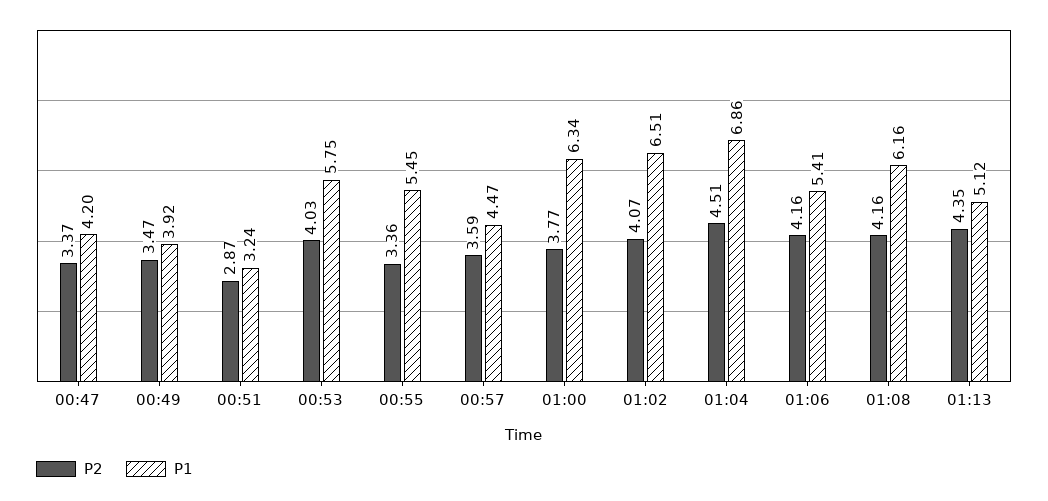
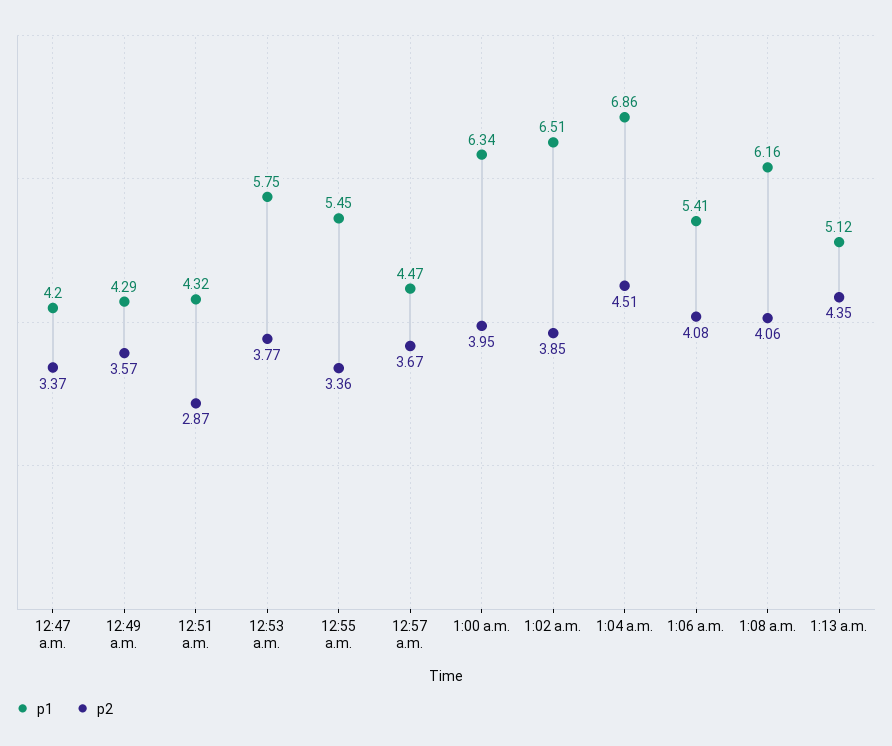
P2, 00:49: 3.47 -> 3.57
P1, 00:49: 3.92 -> 4.29
P1, 00:51: 3.24 -> 4.32
P2, 00:53: 4.03 -> 3.77
P2, 00:57: 3.59 -> 3.67
P2, 01:00: 3.77 -> 3.95
P2, 01:02: 4.07 -> 3.85
P2, 01:06: 4.16 -> 4.08
P2, 01:08: 4.16 -> 4.06

